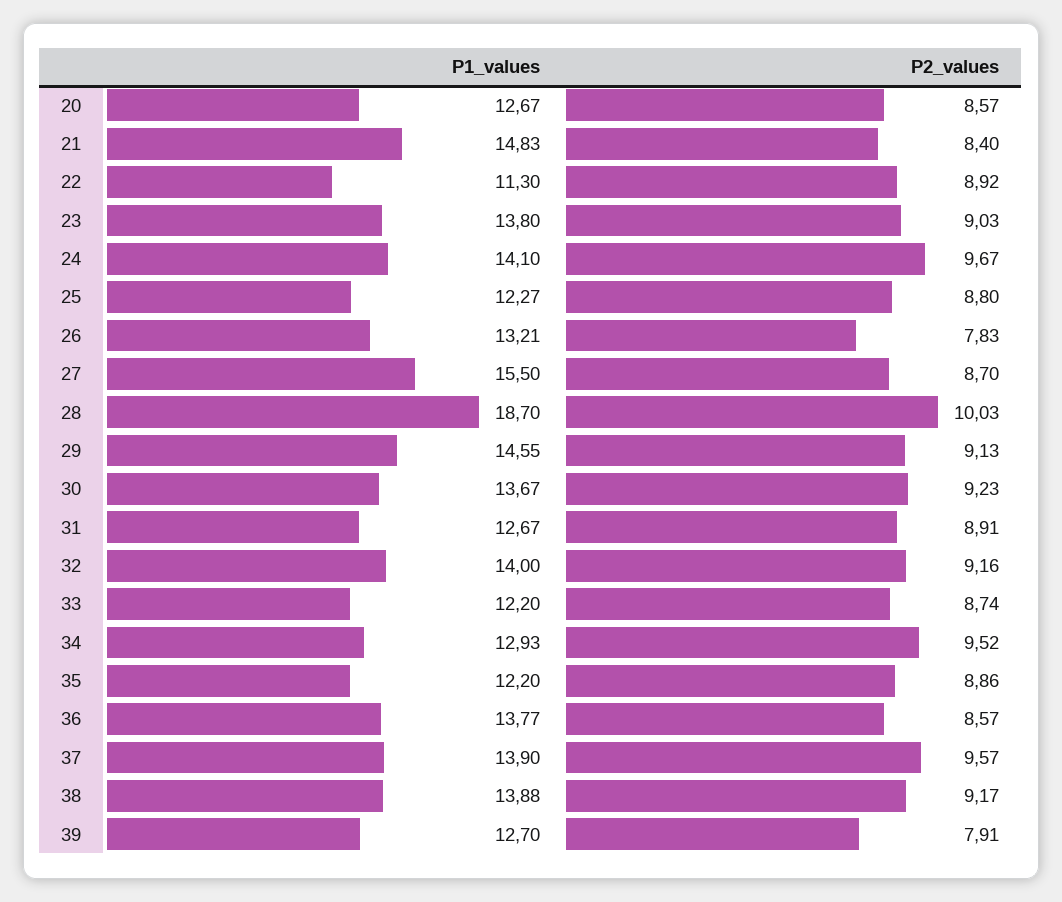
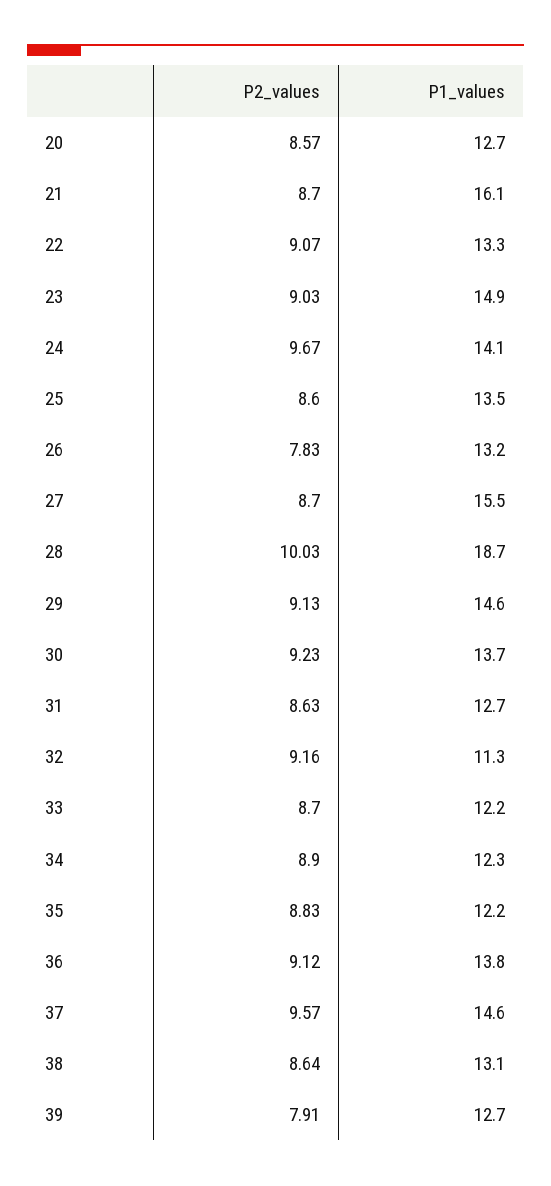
P1_values, 21: 14.83 -> 16.1
P2_values, 21: 8.4 -> 8.7
P1_values, 22: 11.3 -> 13.3
P2_values, 22: 8.92 -> 9.07
P1_values, 23: 13.8 -> 14.9
P1_values, 25: 12.27 -> 13.5
P2_values, 25: 8.8 -> 8.6
P2_values, 31: 8.91 -> 8.63
P1_values, 32: 14 -> 11.3
P2_values, 33: 8.74 -> 8.7
P1_values, 34: 12.93 -> 12.3
P2_values, 34: 9.52 -> 8.9
P2_values, 35: 8.86 -> 8.83
P2_values, 36: 8.57 -> 9.12
P1_values, 37: 13.9 -> 14.6
P1_values, 38: 13.88 -> 13.1
P2_values, 38: 9.17 -> 8.64

